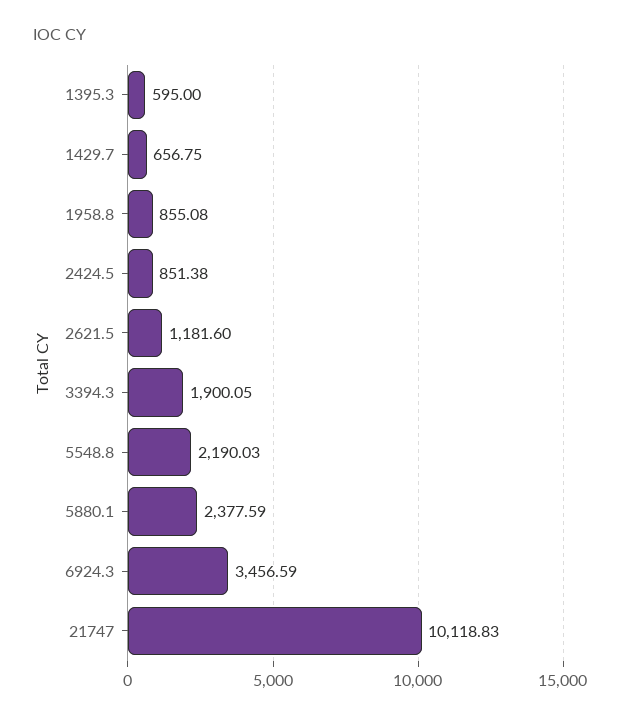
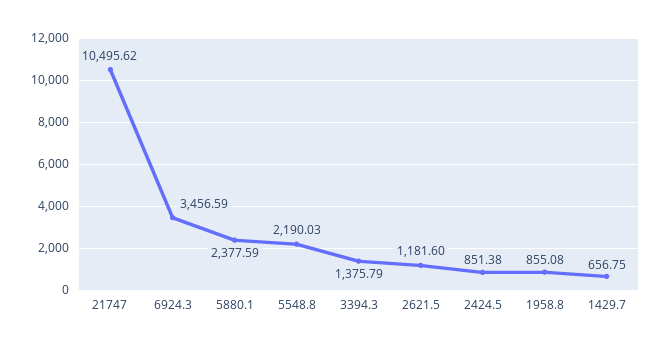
1395.3: 595 -> none
3394.3: 1900.05 -> 1375.79
21747: 10118.83 -> 10495.62

